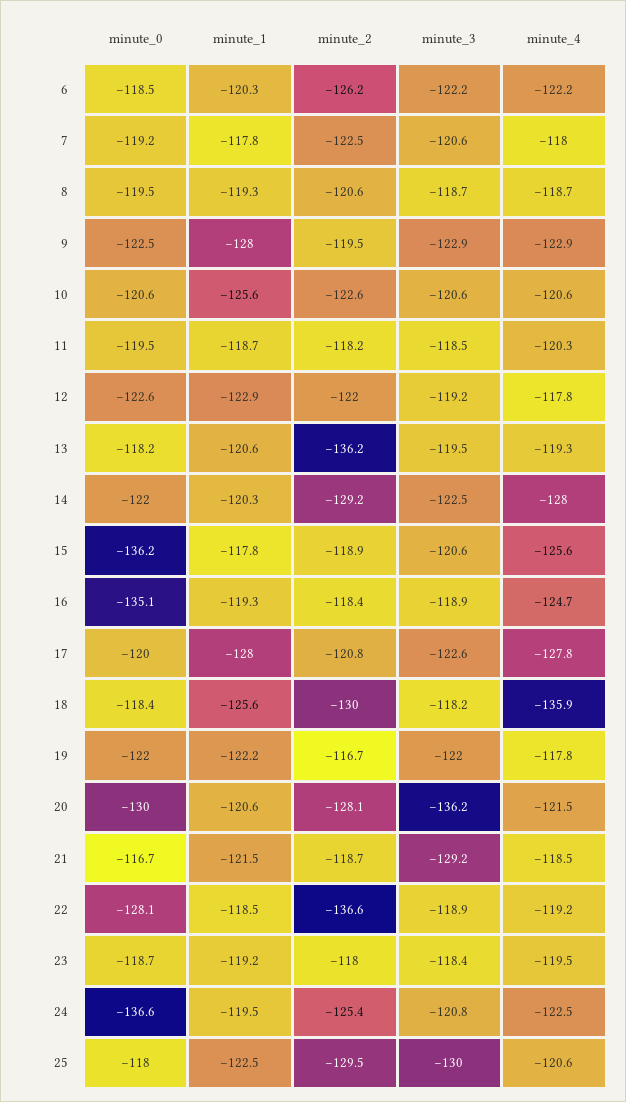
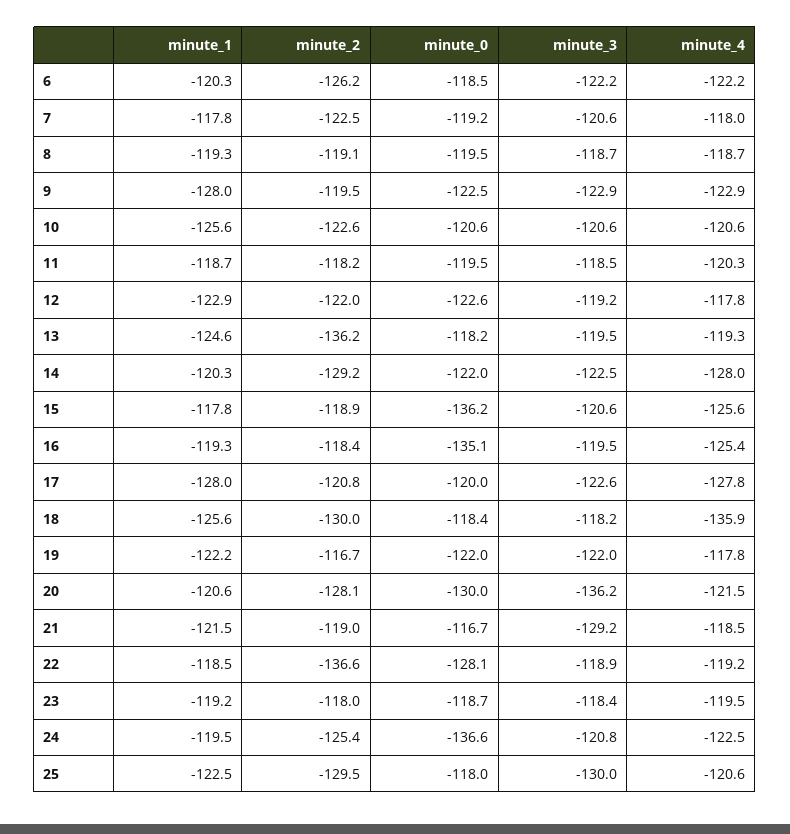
minute_2, 8: -120.6 -> -119.1
minute_1, 13: -120.6 -> -124.6
minute_3, 16: -118.9 -> -119.5
minute_4, 16: -124.7 -> -125.4
minute_2, 21: -118.7 -> -119

